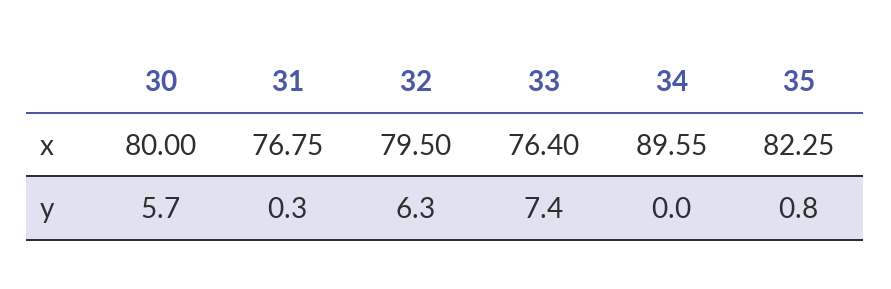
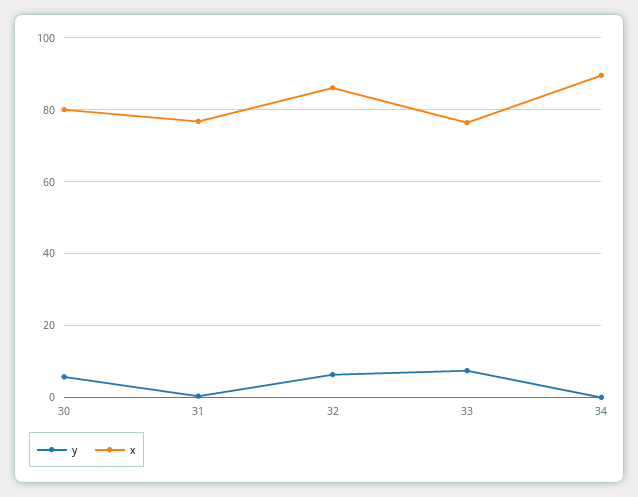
x, 32: 79.5 -> 86
x, 35: 82.25 -> none
y, 35: 0.8 -> none

